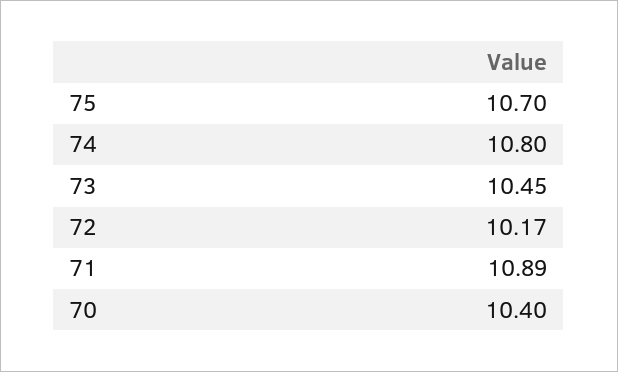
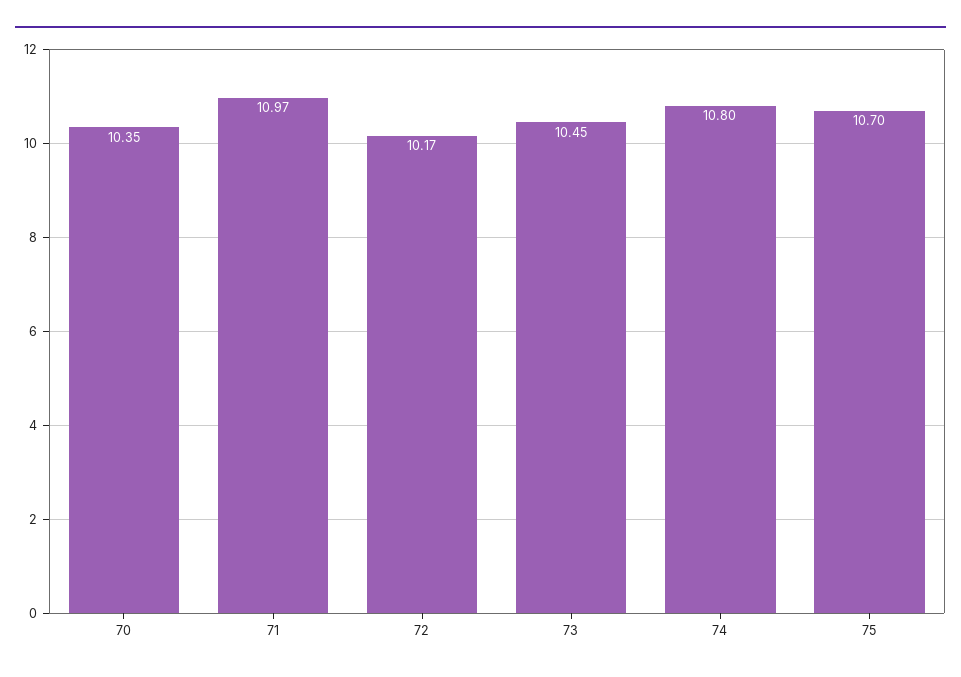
71: 10.89 -> 10.97
70: 10.4 -> 10.35

